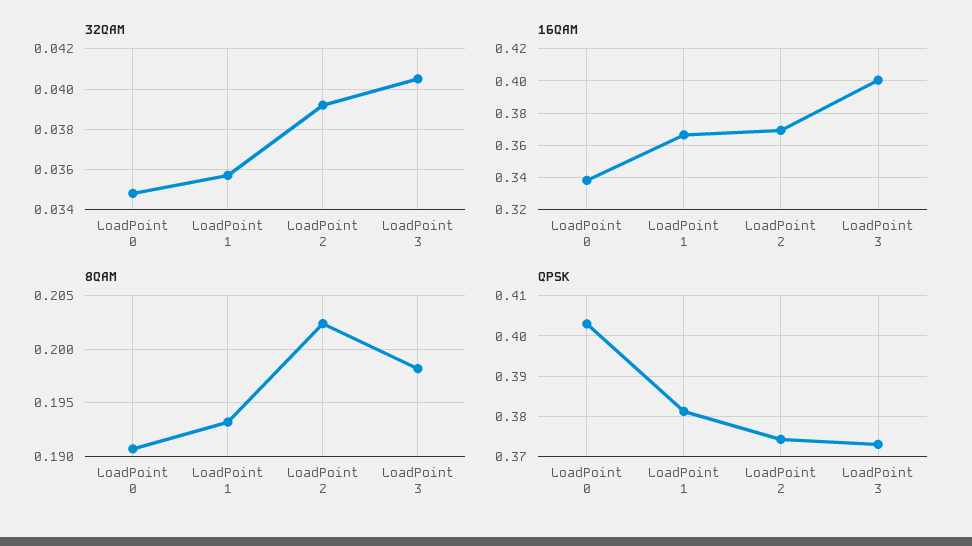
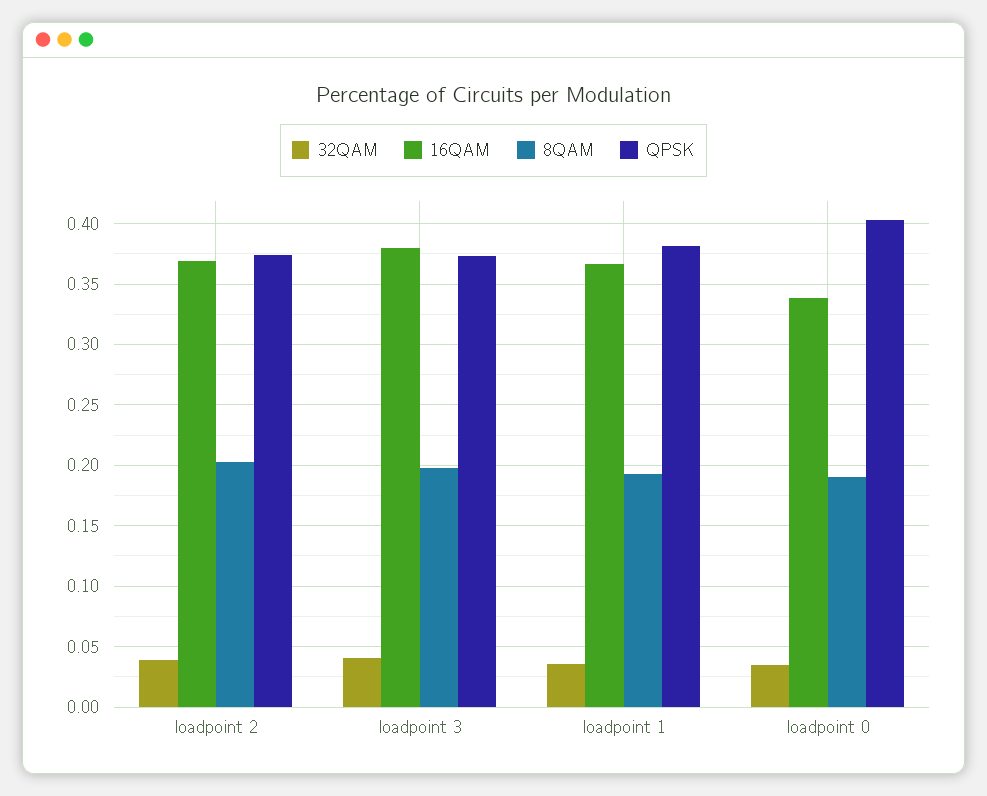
16QAM, LoadPoint 3: 0.4 -> 0.38

